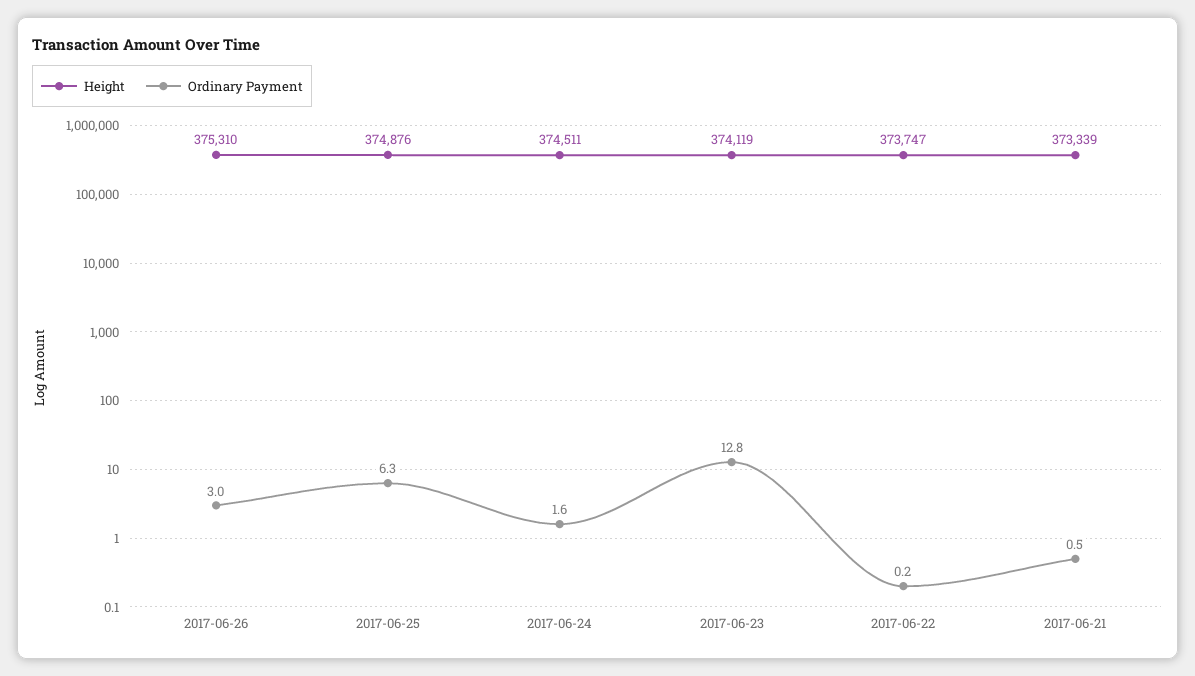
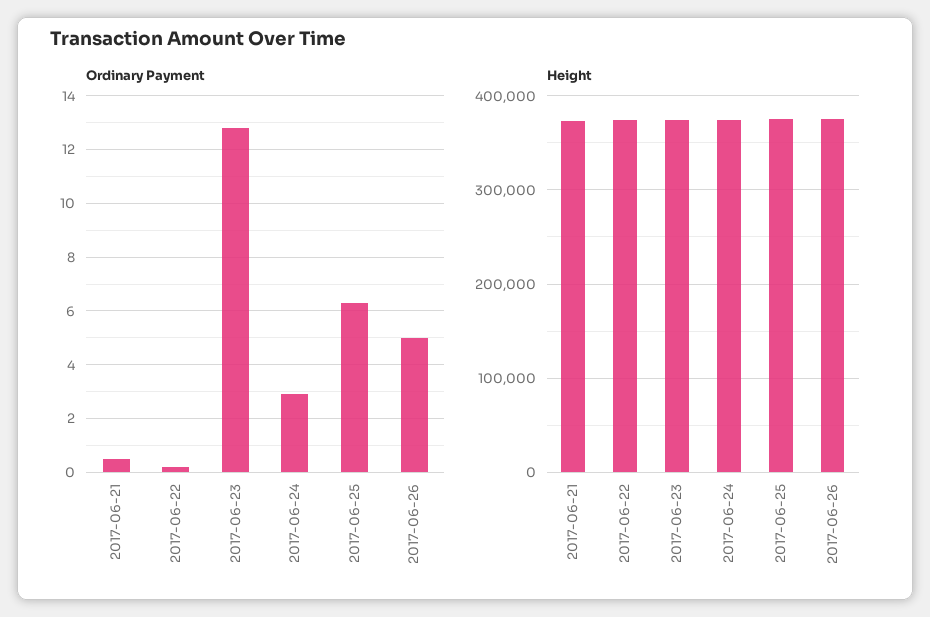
Ordinary Payment, 2017-06-26: 3 -> 5
Ordinary Payment, 2017-06-24: 1.6 -> 3

